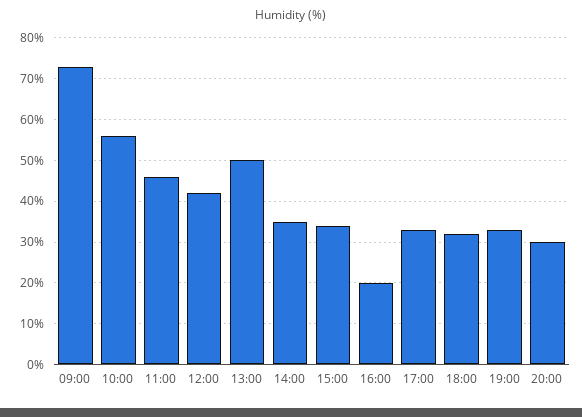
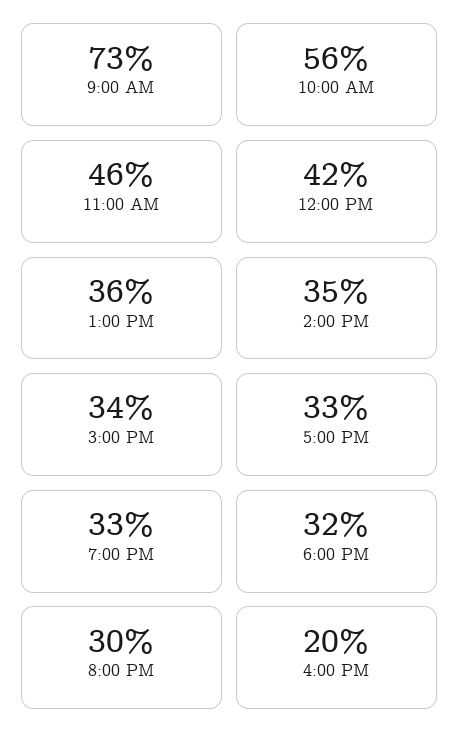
13:00: 50 -> 36

